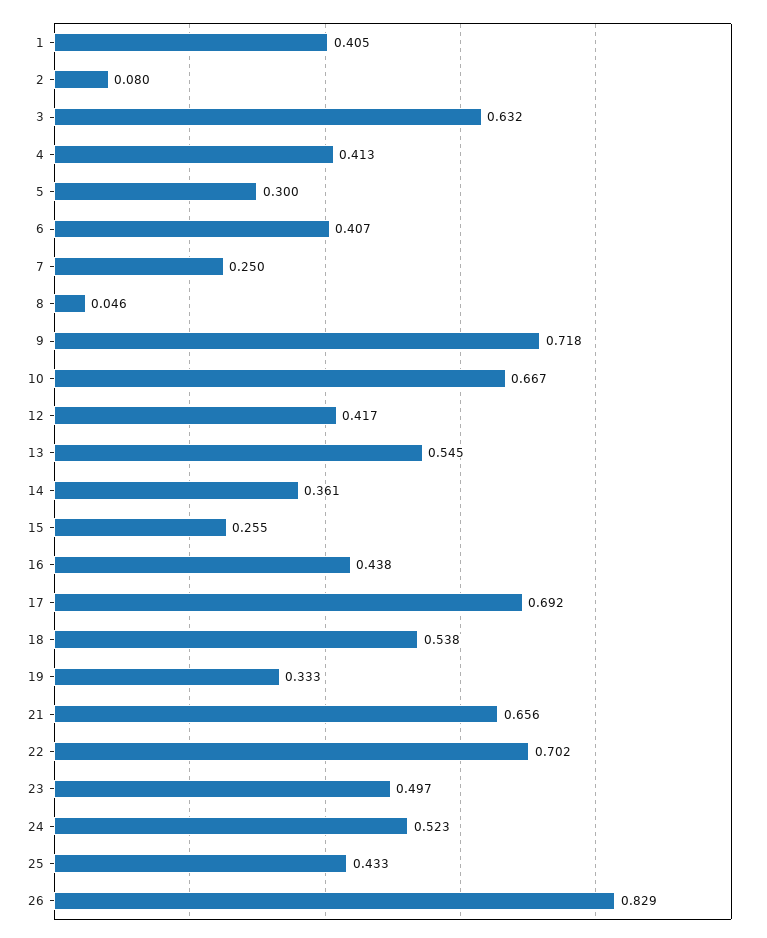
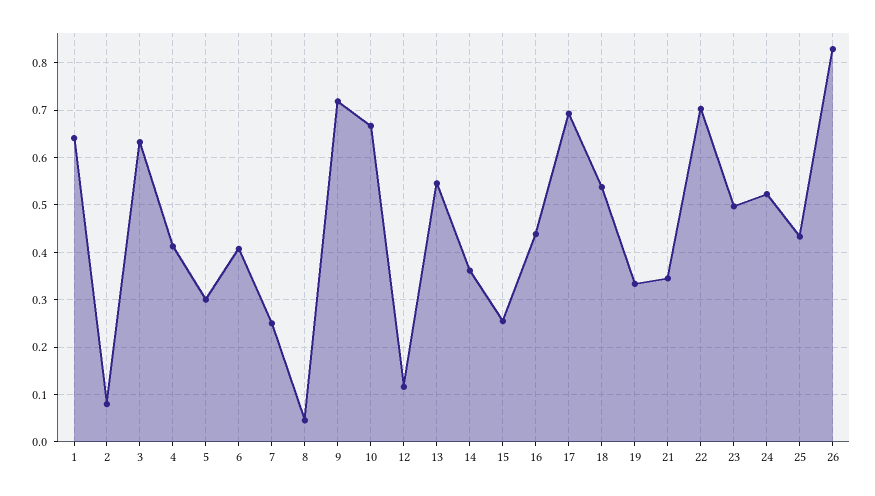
1: 0.405 -> 0.64
12: 0.417 -> 0.12
21: 0.656 -> 0.34

